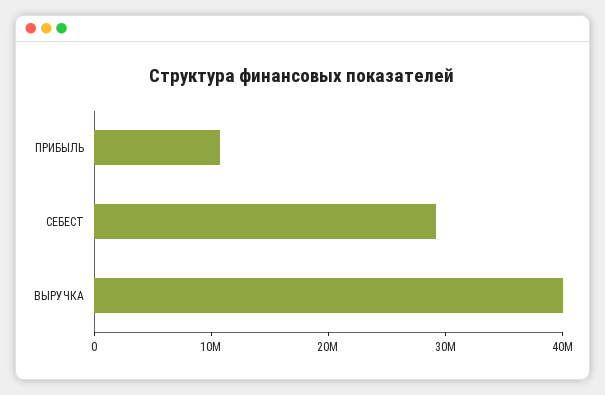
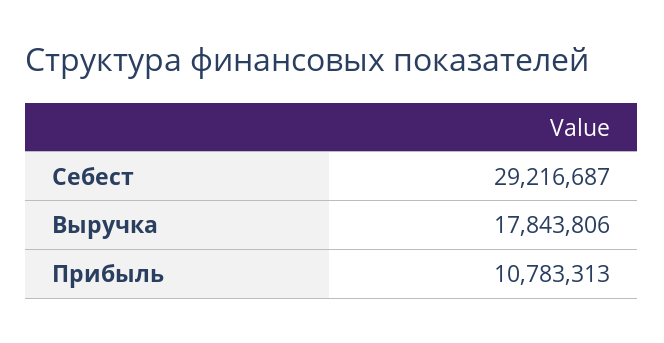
ВЫРУЧКА: 40000000 -> 17843806

